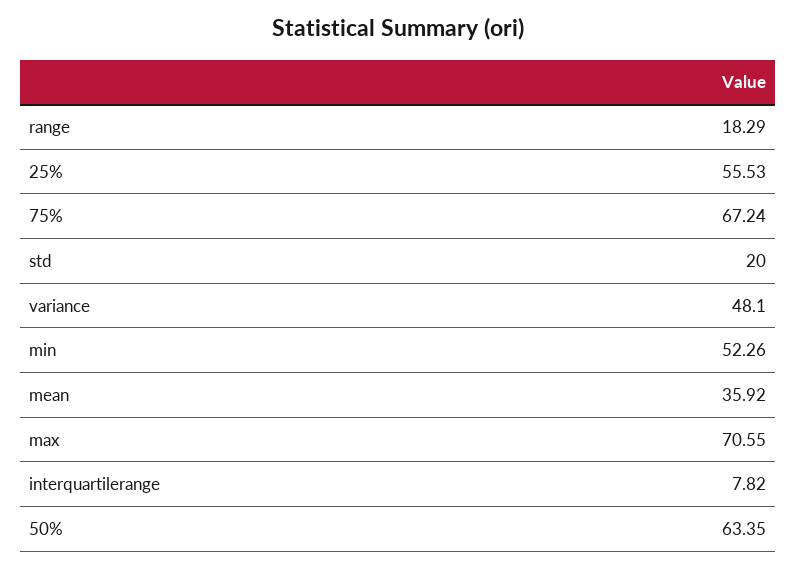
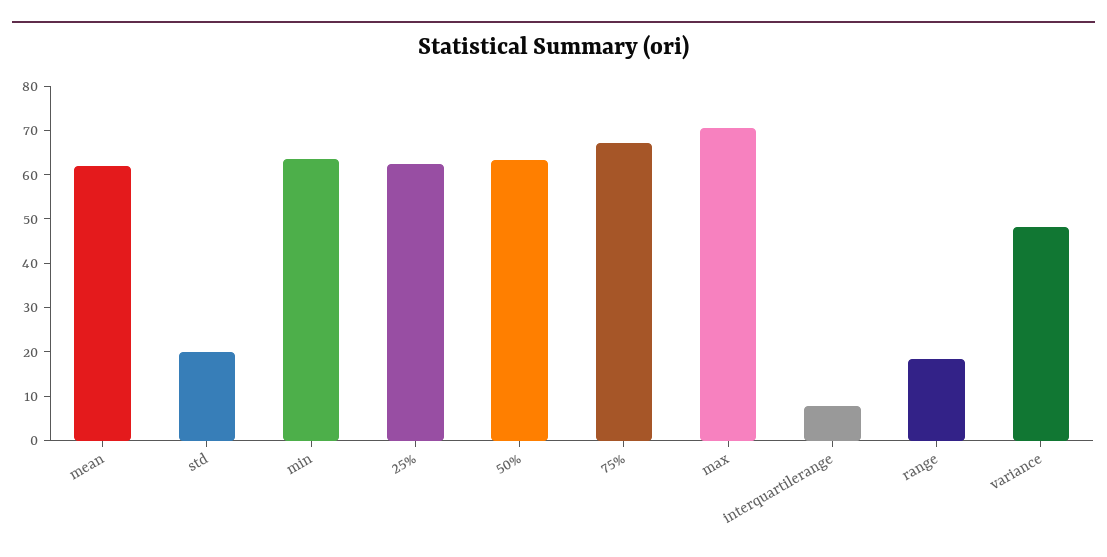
25%: 55.53 -> 62
min: 52.26 -> 64
mean: 35.92 -> 62

